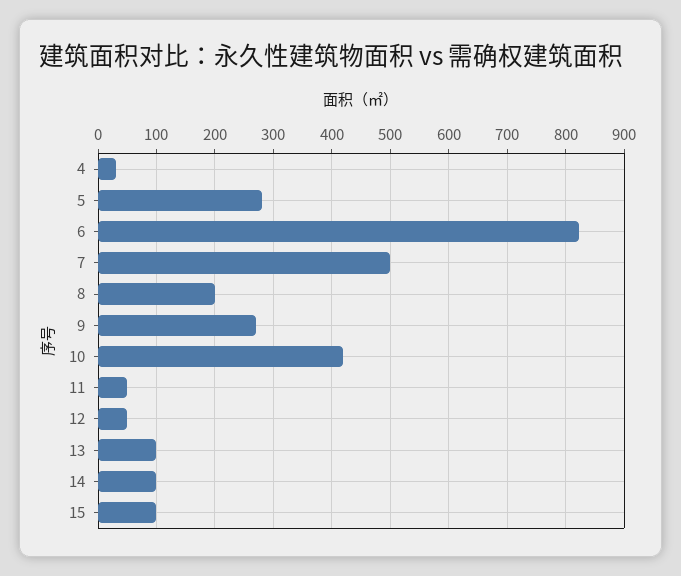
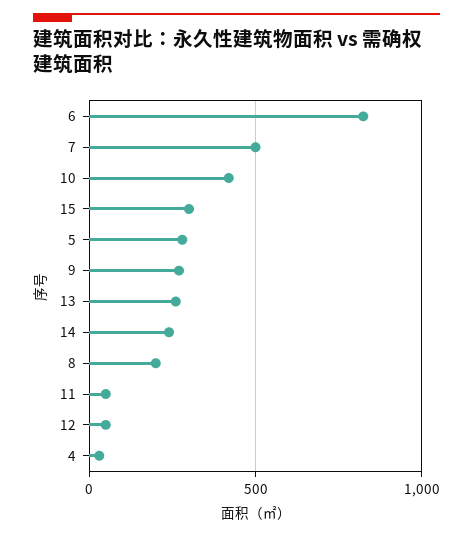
13: 100 -> 250
14: 100 -> 250
15: 100 -> 300

